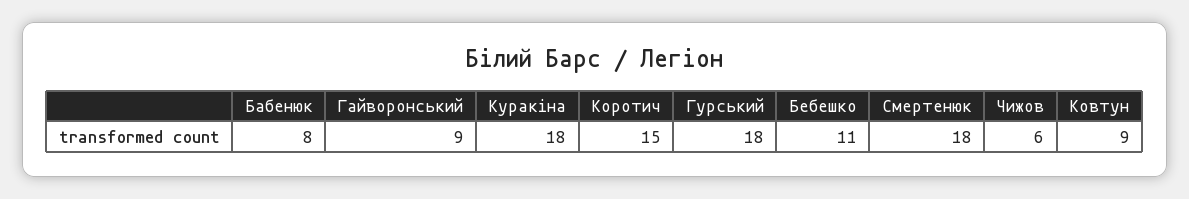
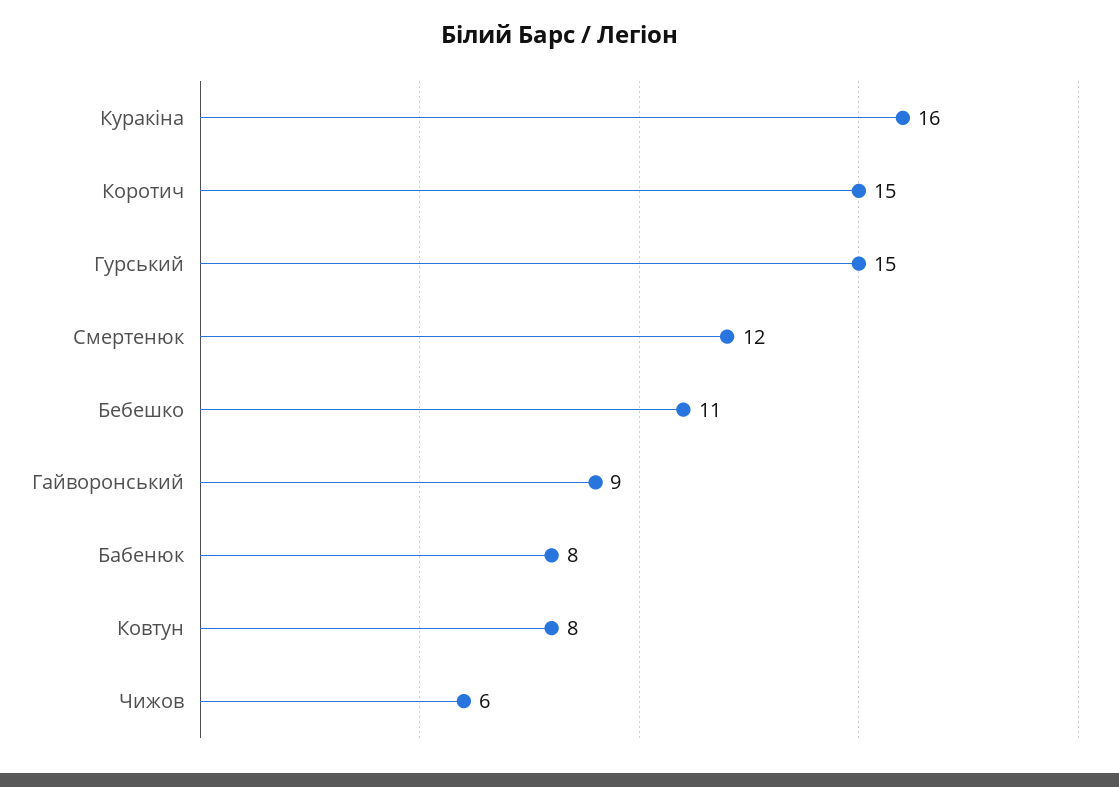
Куракіна: 18 -> 16
Гурський: 18 -> 15
Смертенюк: 18 -> 12
Ковтун: 9 -> 8

